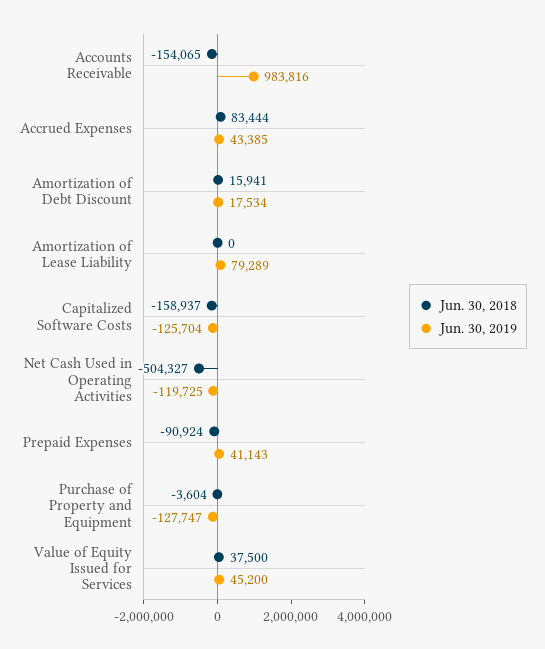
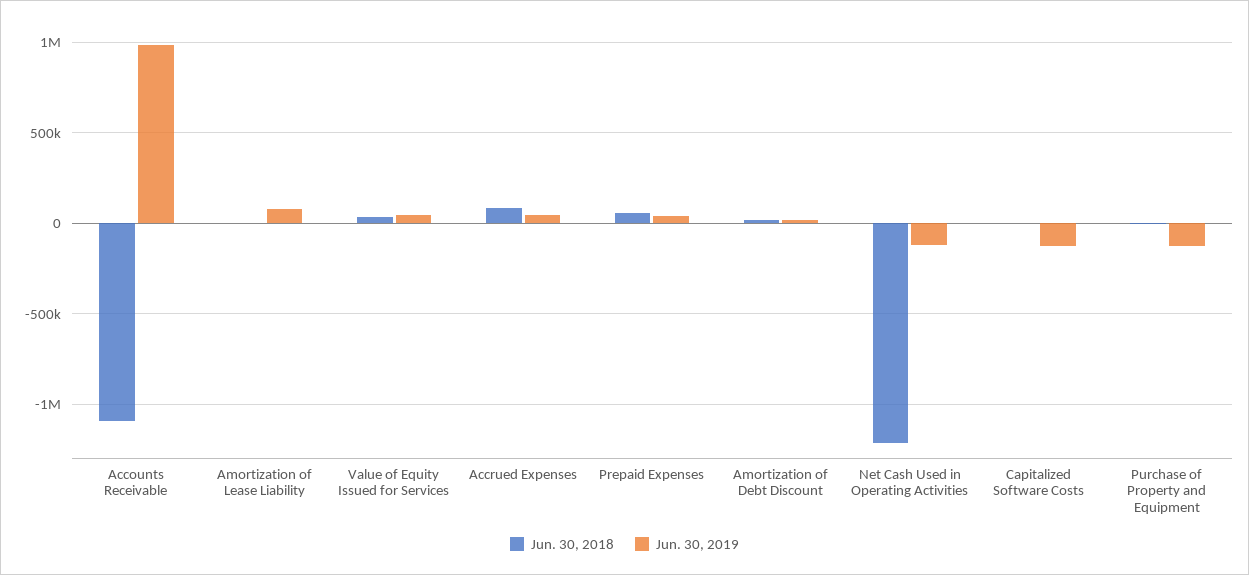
Jun. 30, 2018, Accounts Receivable: -154065 -> -1100000
Jun. 30, 2018, Capitalized Software Costs: -158937 -> 0
Jun. 30, 2018, Net Cash Used in Operating Activities: -504327 -> -1200000
Jun. 30, 2018, Prepaid Expenses: -90924 -> 50000

